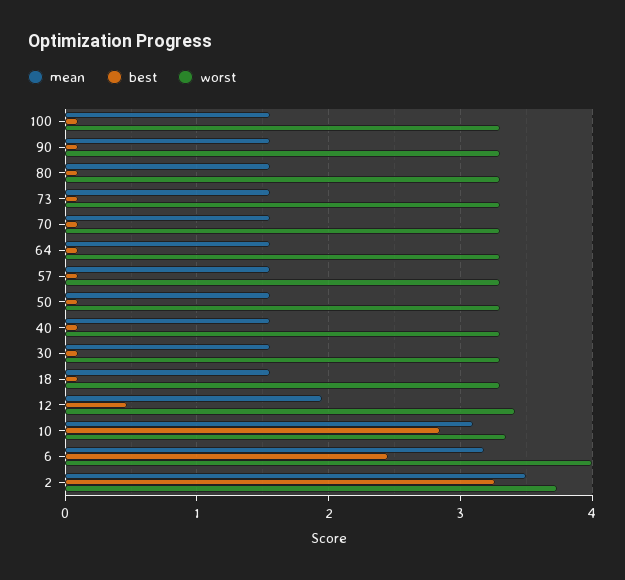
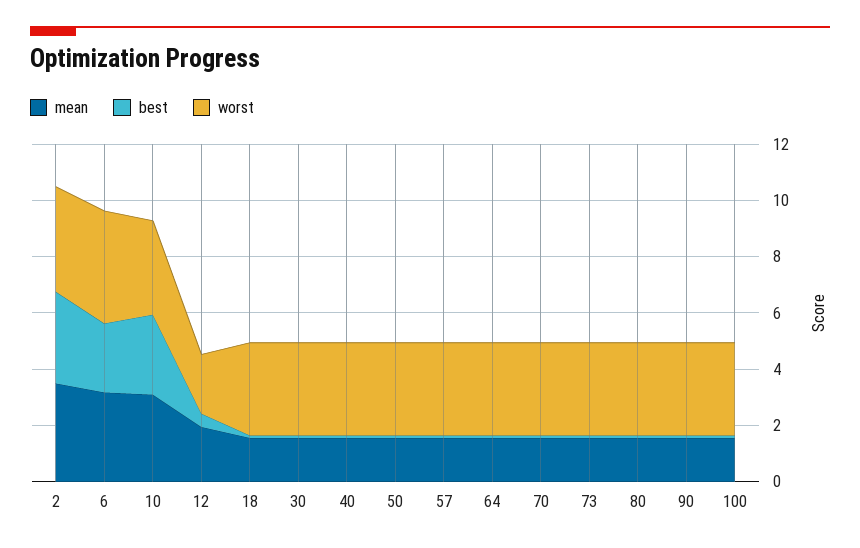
worst, 12: 3.4 -> 2

